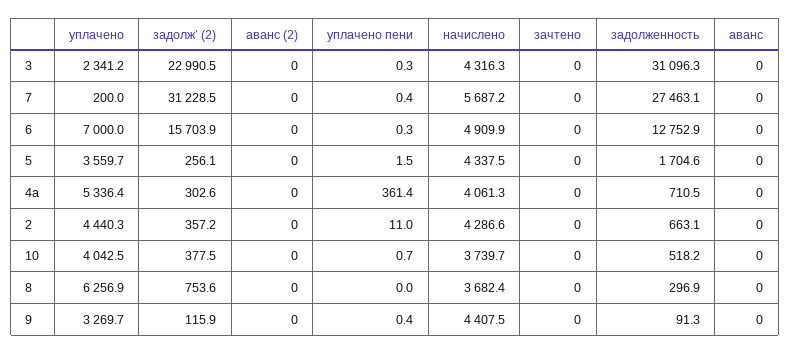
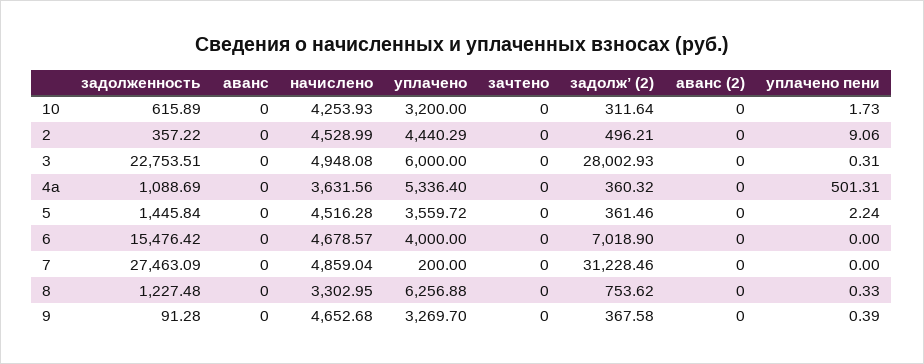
уплачено, 3: 2341.2 -> 6000
задолж’ (2), 3: 22990.5 -> 28002.93
начислено, 3: 4316.3 -> 4948.08
задолженность, 3: 31096.3 -> 22753.51
уплачено пени, 7: 0.4 -> 0
начислено, 7: 5687.2 -> 4859.04
уплачено, 6: 7000 -> 4000
задолж’ (2), 6: 15703.9 -> 7018.9
уплачено пени, 6: 0.3 -> 0
начислено, 6: 4909.9 -> 4678.57
задолженность, 6: 12752.9 -> 15476.42
задолж’ (2), 5: 256.1 -> 361.46
уплачено пени, 5: 1.5 -> 2.24
начислено, 5: 4337.5 -> 4516.28
задолженность, 5: 1704.6 -> 1445.84
задолж’ (2), 4a: 302.6 -> 360.32
уплачено пени, 4a: 361.4 -> 501.31
начислено, 4a: 4061.3 -> 3631.56
задолженность, 4a: 710.5 -> 1088.69
задолж’ (2), 2: 357.2 -> 496.21
уплачено пени, 2: 11 -> 9.06
начислено, 2: 4286.6 -> 4528.99
задолженность, 2: 663.1 -> 357.22
уплачено, 10: 4042.5 -> 3200
задолж’ (2), 10: 377.5 -> 311.64
уплачено пени, 10: 0.7 -> 1.73
начислено, 10: 3739.7 -> 4253.93
задолженность, 10: 518.2 -> 615.89
уплачено пени, 8: 0 -> 0.33
начислено, 8: 3682.4 -> 3302.95
задолженность, 8: 296.9 -> 1227.48
задолж’ (2), 9: 115.9 -> 367.58
начислено, 9: 4407.5 -> 4652.68

